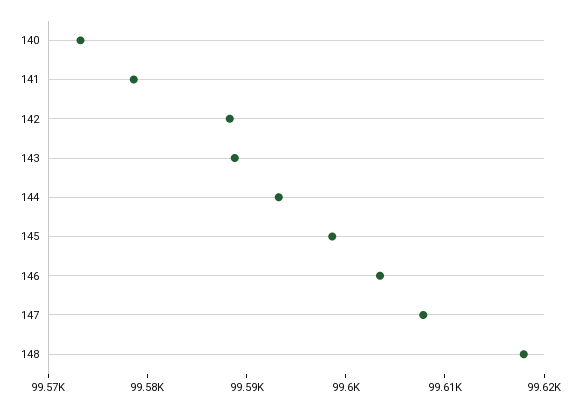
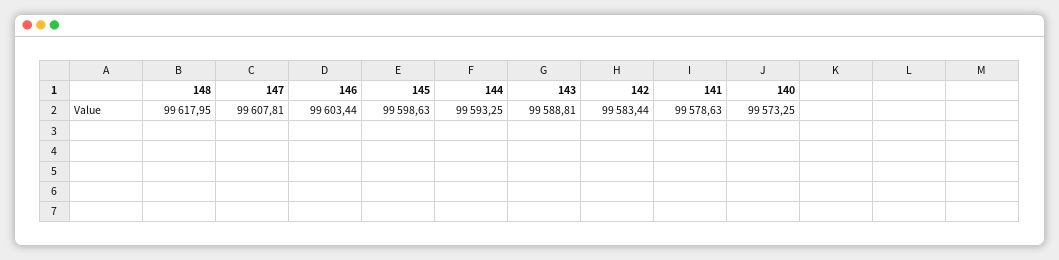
142: 99588 -> 99583.44

